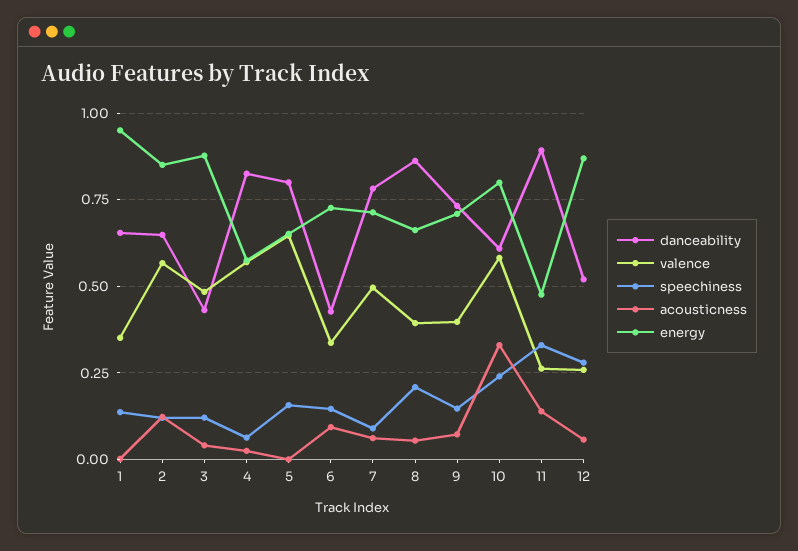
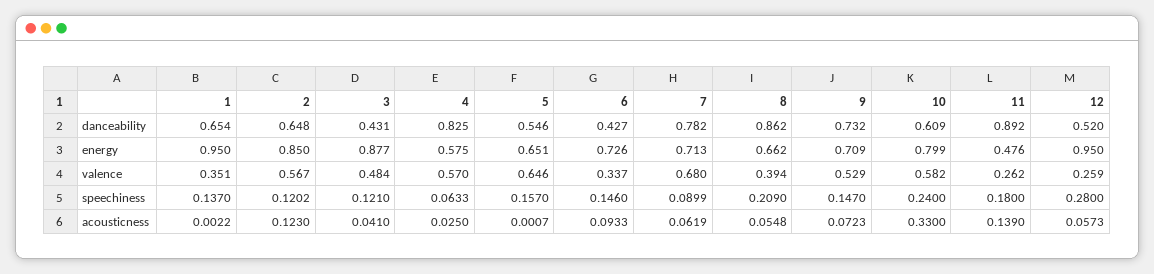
danceability, 5: 0.8 -> 0.546
valence, 7: 0.5 -> 0.68
valence, 9: 0.4 -> 0.529
speechiness, 11: 0.325 -> 0.18
energy, 12: 0.875 -> 0.95

